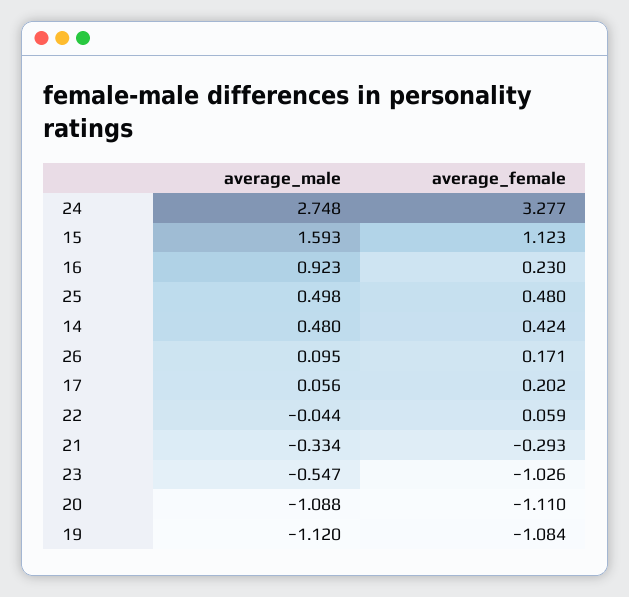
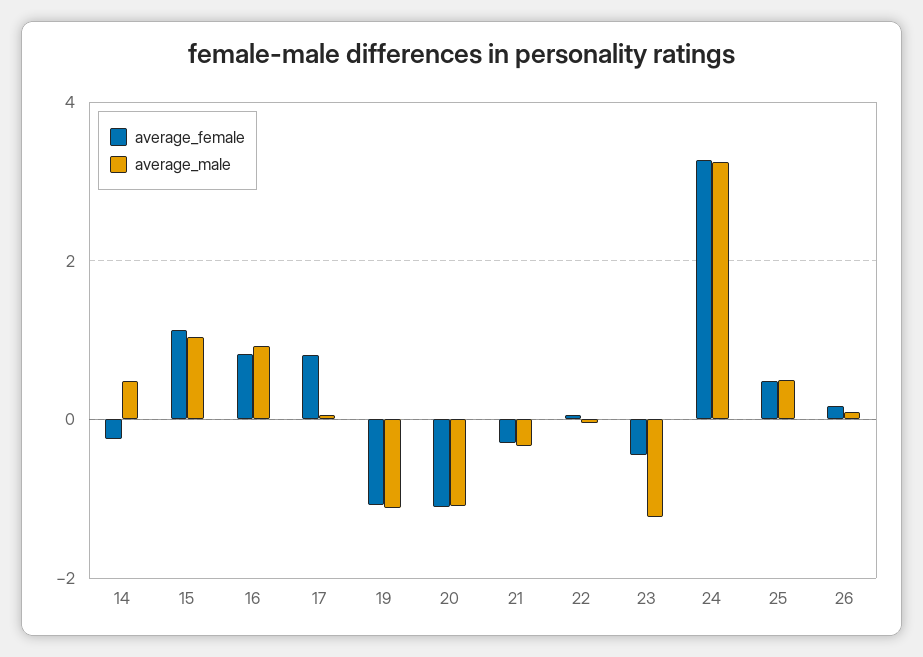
average_male, 24: 2.748 -> 3.2
average_male, 15: 1.593 -> 1
average_female, 16: 0.23 -> 0.8
average_female, 14: 0.424 -> -0.2
average_female, 17: 0.202 -> 0.8
average_male, 23: -0.547 -> -1.2
average_female, 23: -1.026 -> -0.4

